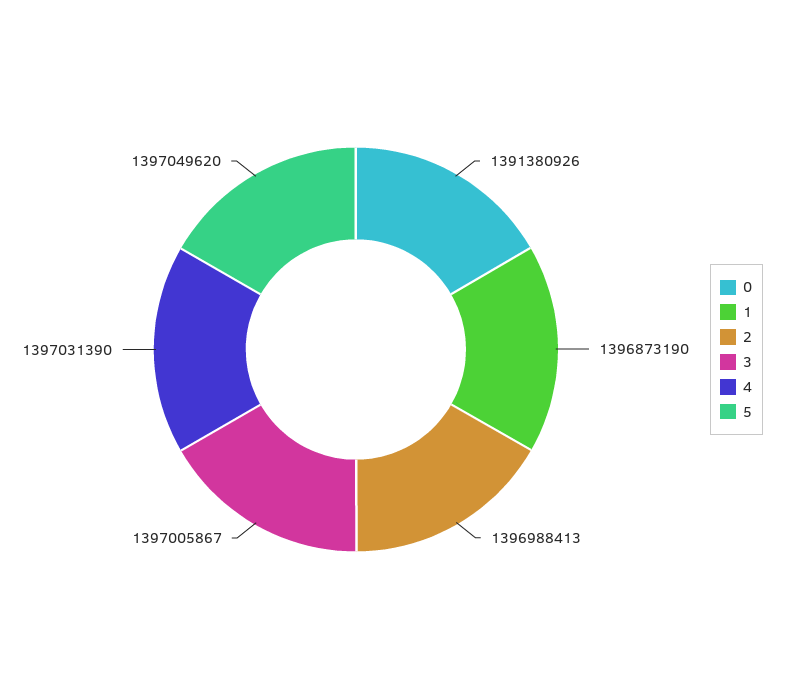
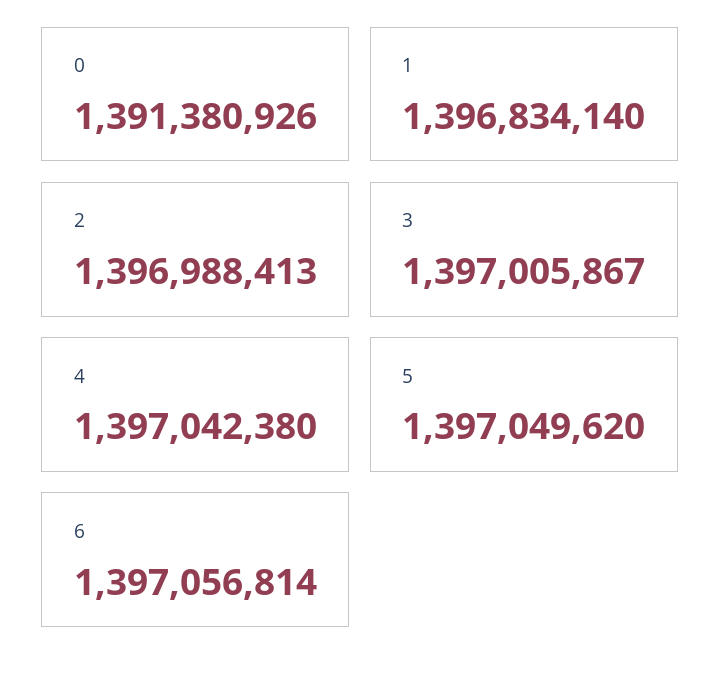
1: 1396873190 -> 1396834140
4: 1397031390 -> 1397042380
6: none -> 1397056814

